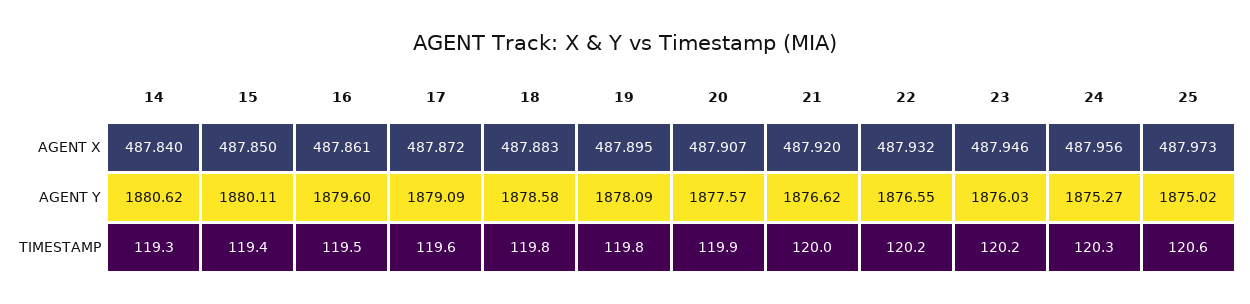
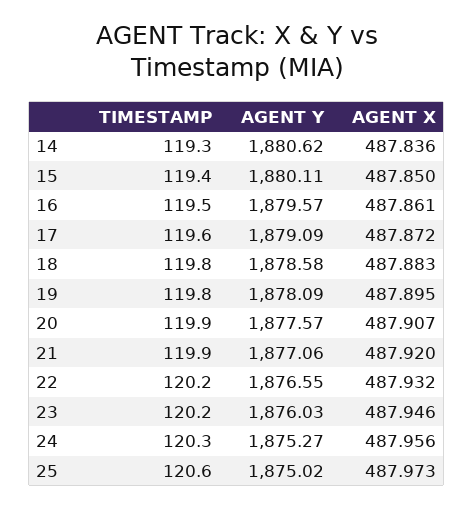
14, AGENT X: 487.84 -> 487.836
16, AGENT Y: 1879.6 -> 1879.57
21, AGENT Y: 1876.62 -> 1877.06
21, TIMESTAMP: 120 -> 119.9

